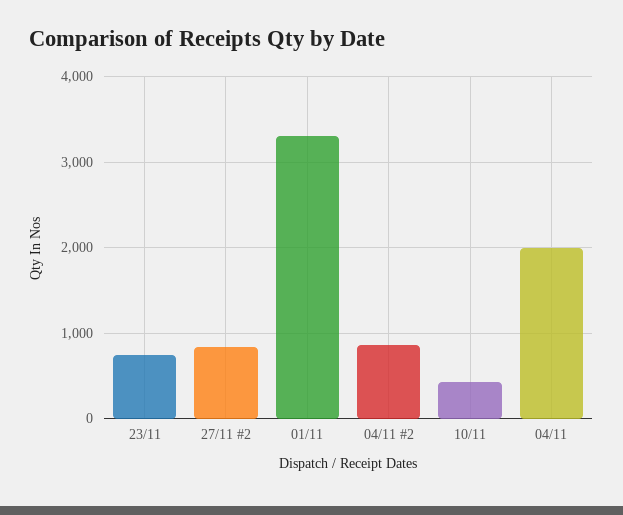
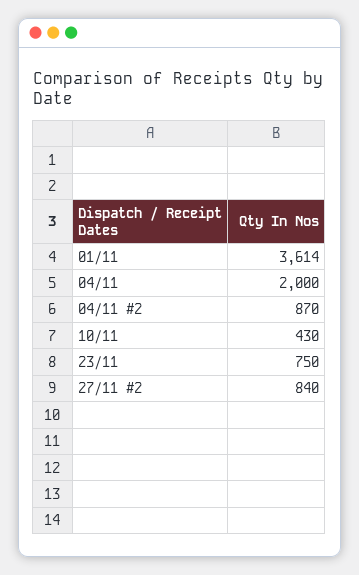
01/11: 3300 -> 3614

